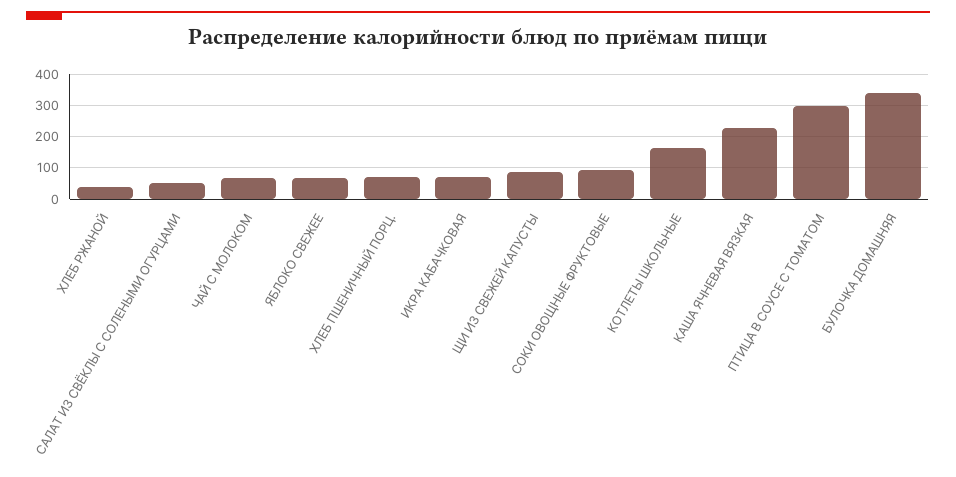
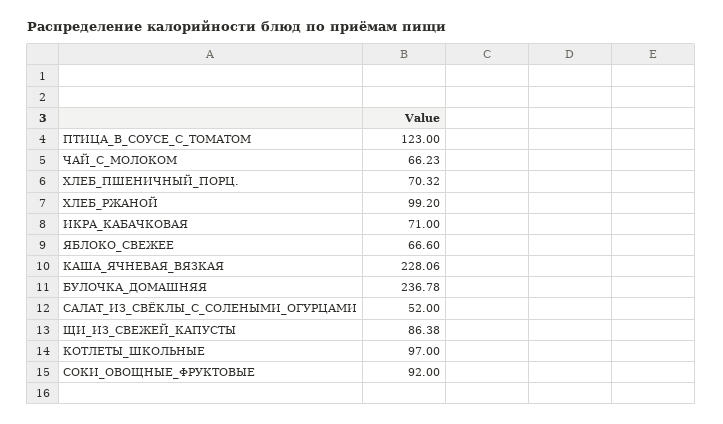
ХЛЕБ РЖАНОЙ: 40 -> 99.2
КОТЛЕТЫ ШКОЛЬНЫЕ: 160 -> 97
ПТИЦА В СОУСЕ С ТОМАТОМ: 300 -> 123
БУЛОЧКА ДОМАШНЯЯ: 340 -> 236.78

